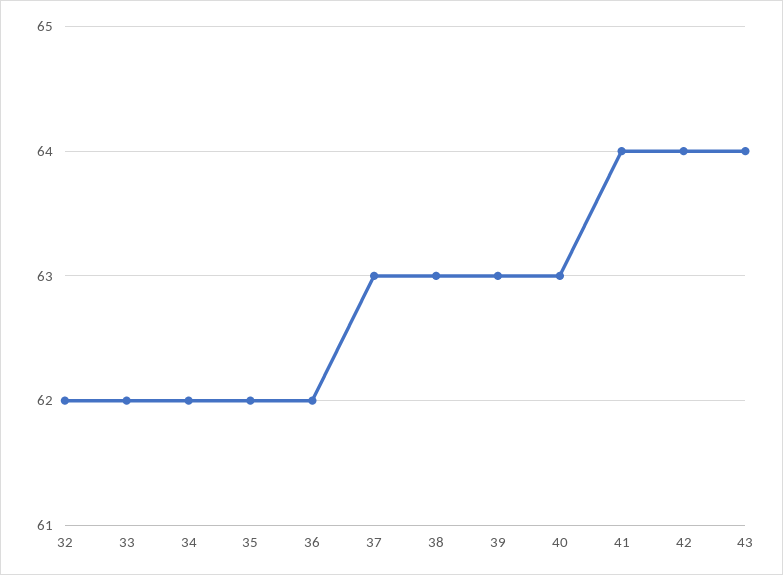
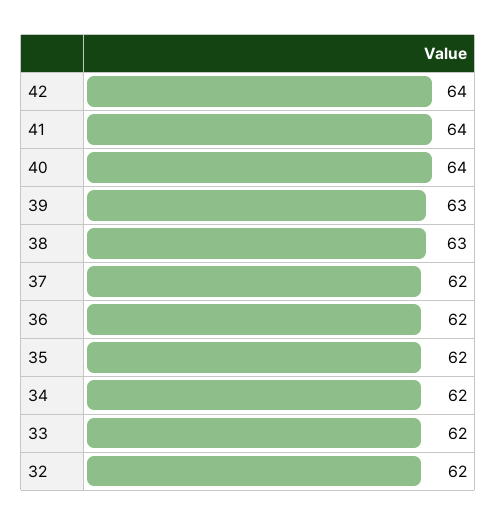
37: 63 -> 62
40: 63 -> 64
43: 64 -> none

